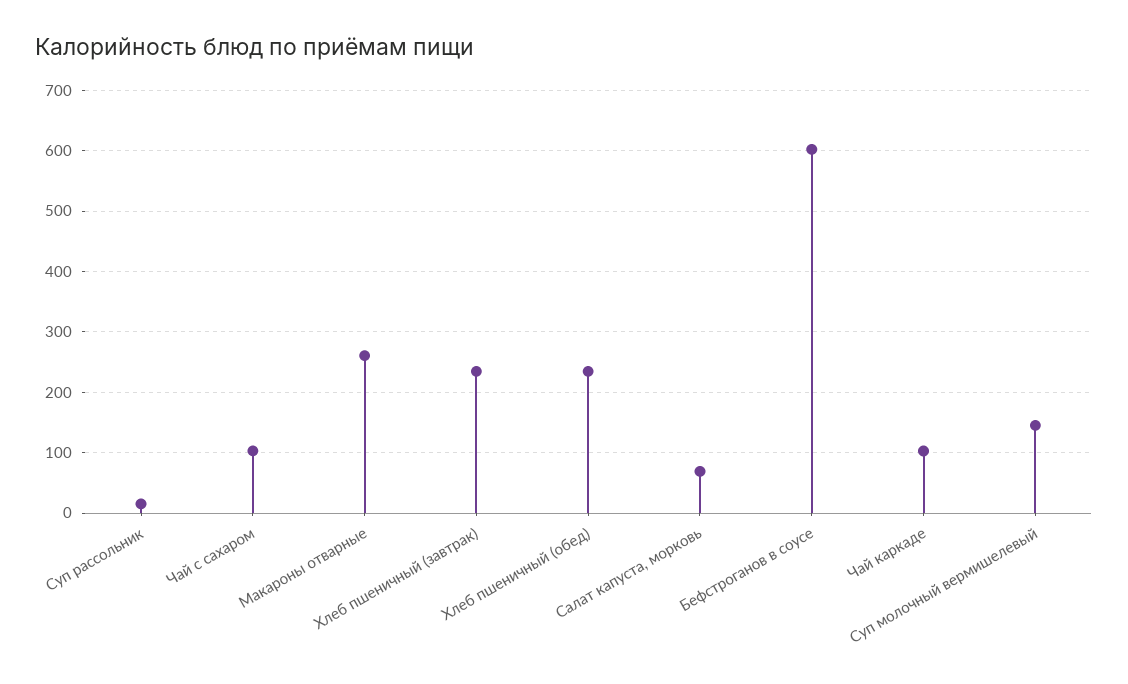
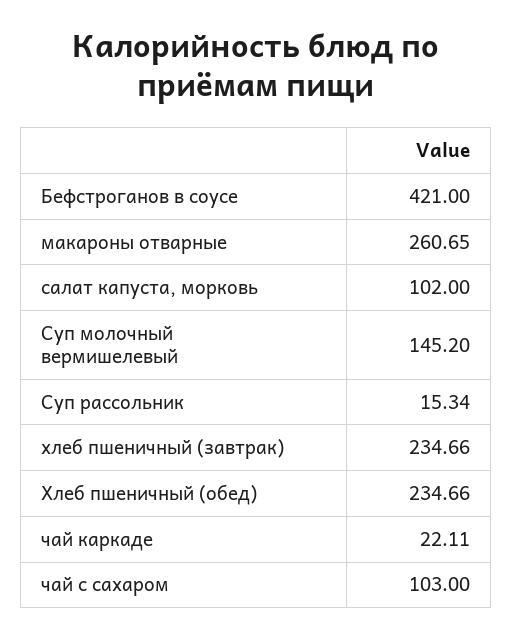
Салат капуста, морковь: 70 -> 102
Бефстроганов в соусе: 600 -> 421
Чай каркаде: 100 -> 22.11

